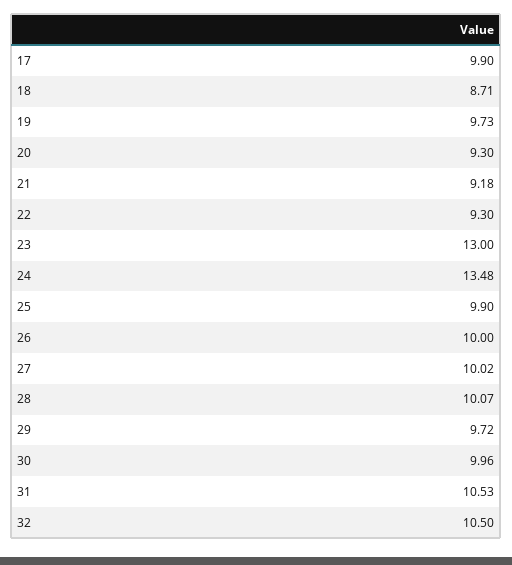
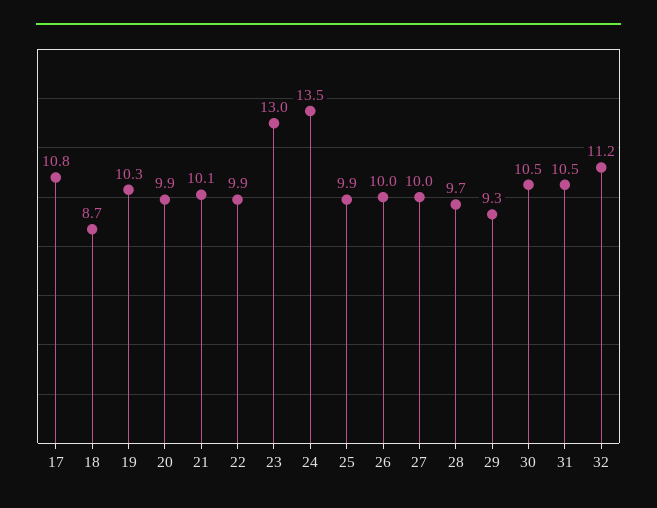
17: 9.9 -> 10.8
19: 9.73 -> 10.3
20: 9.3 -> 9.9
21: 9.18 -> 10.1
22: 9.3 -> 9.9
28: 10.07 -> 9.7
29: 9.72 -> 9.3
30: 9.96 -> 10.5
32: 10.5 -> 11.2

